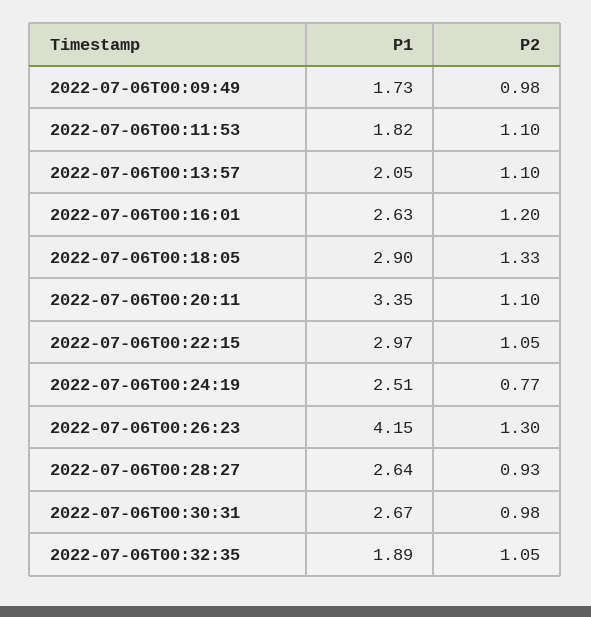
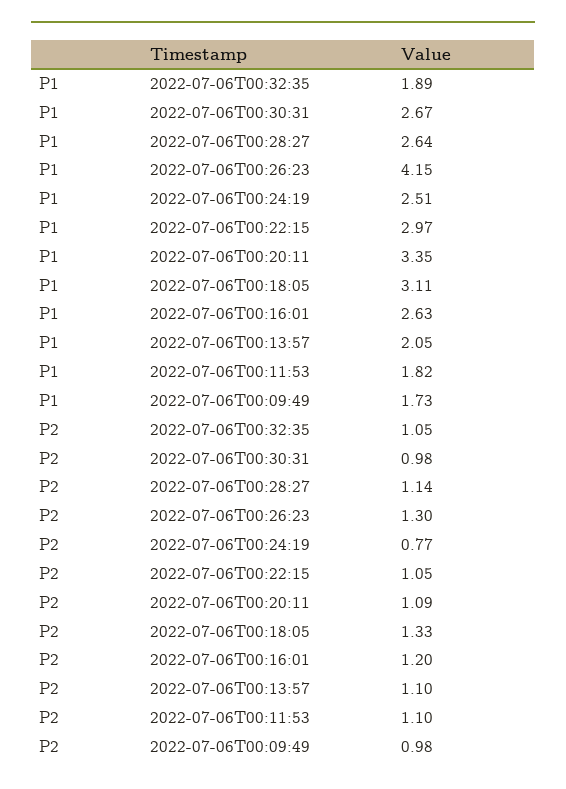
P1, 2022-07-06T00:18:05: 2.9 -> 3.11
P2, 2022-07-06T00:20:11: 1.1 -> 1.09
P2, 2022-07-06T00:28:27: 0.93 -> 1.14

